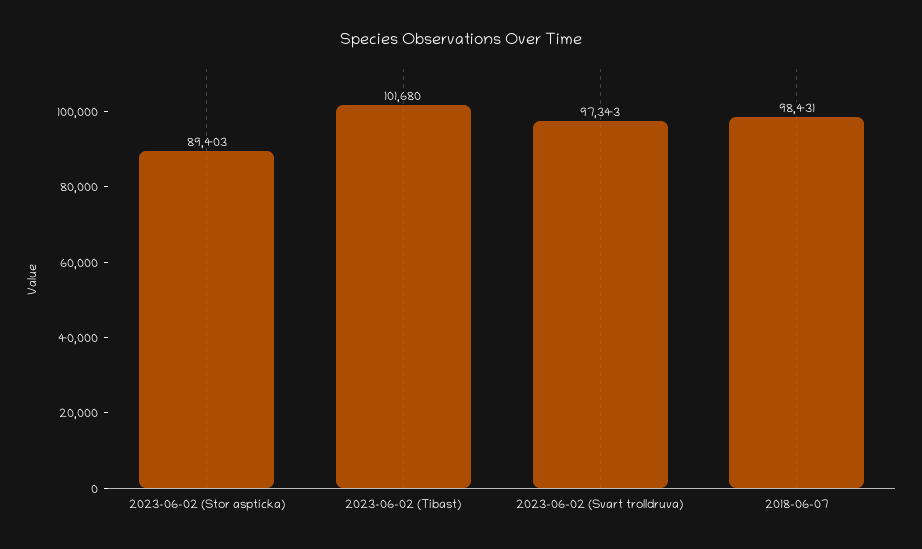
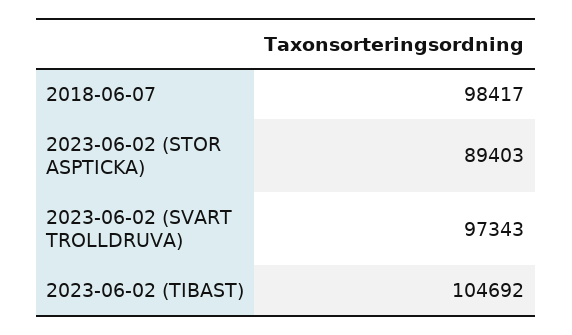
2023-06-02 (Tibast): 101680 -> 104692
2018-06-07: 98431 -> 98417

